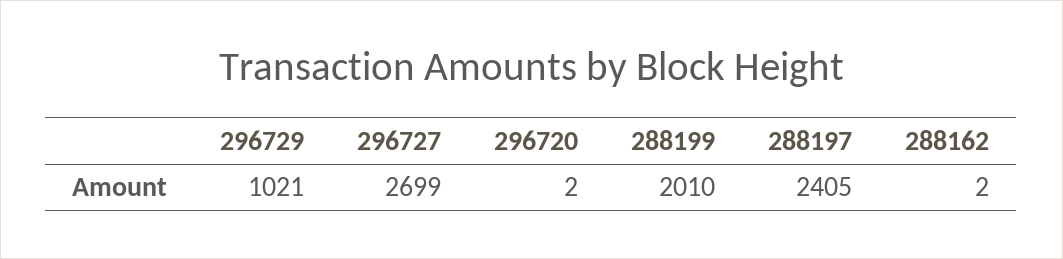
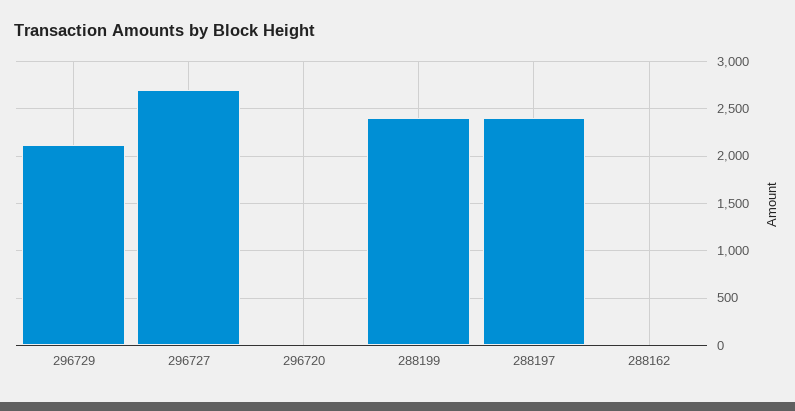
296729: 1021 -> 2100
288199: 2010 -> 2400

